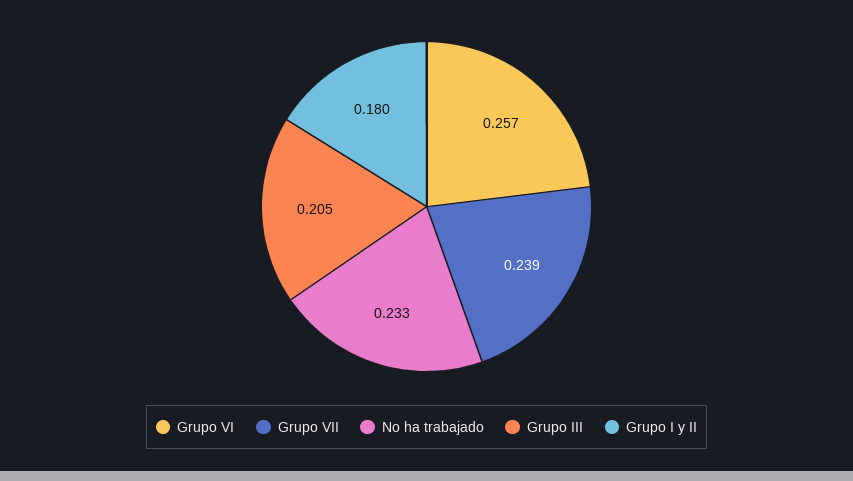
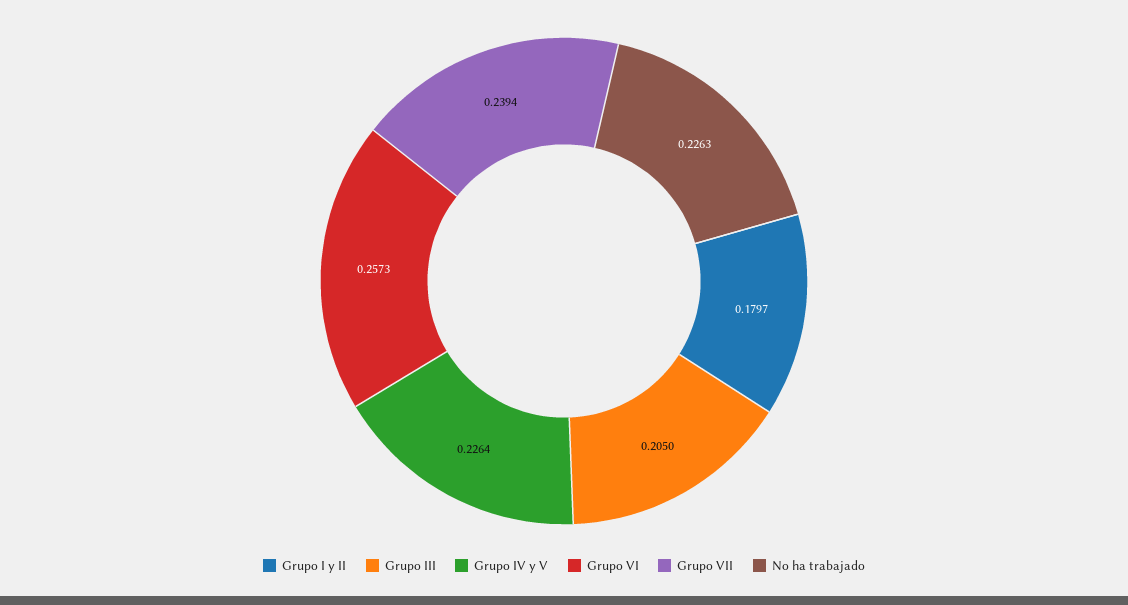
No ha trabajado: 0.233 -> 0.2263
Grupo IV y V: none -> 0.2264

